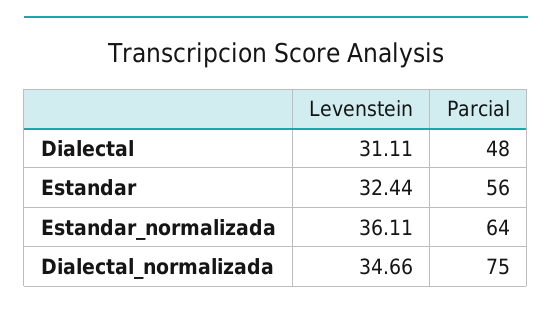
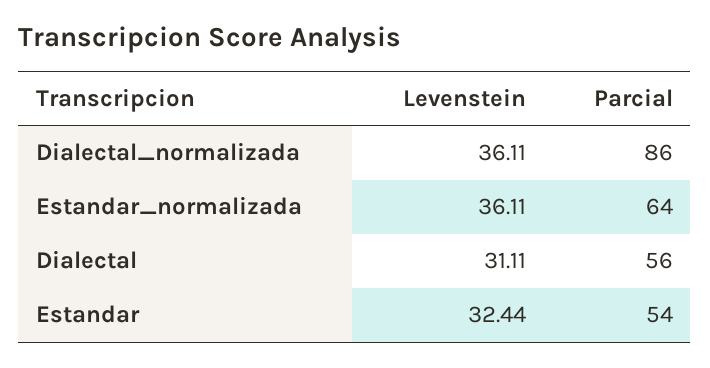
Parcial, Dialectal: 48 -> 56
Parcial, Estandar: 56 -> 54
Levenstein, Dialectal_normalizada: 34.66 -> 36.11
Parcial, Dialectal_normalizada: 75 -> 86

